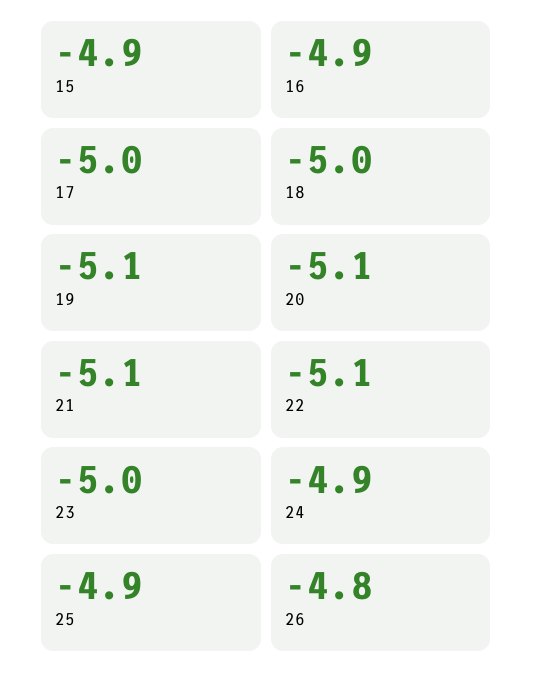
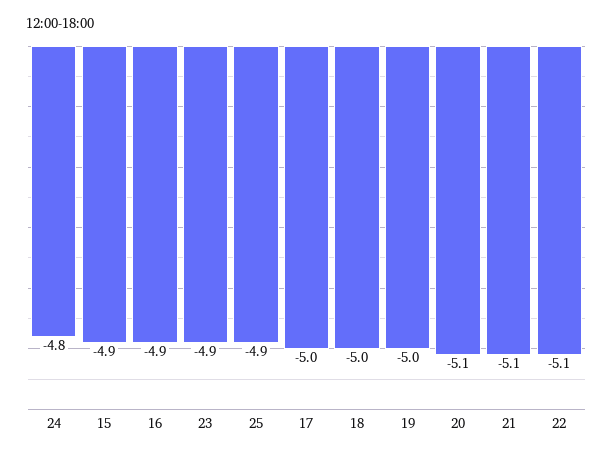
19: -5.1 -> -5
23: -5 -> -4.9
24: -4.9 -> -4.8
26: -4.8 -> none

